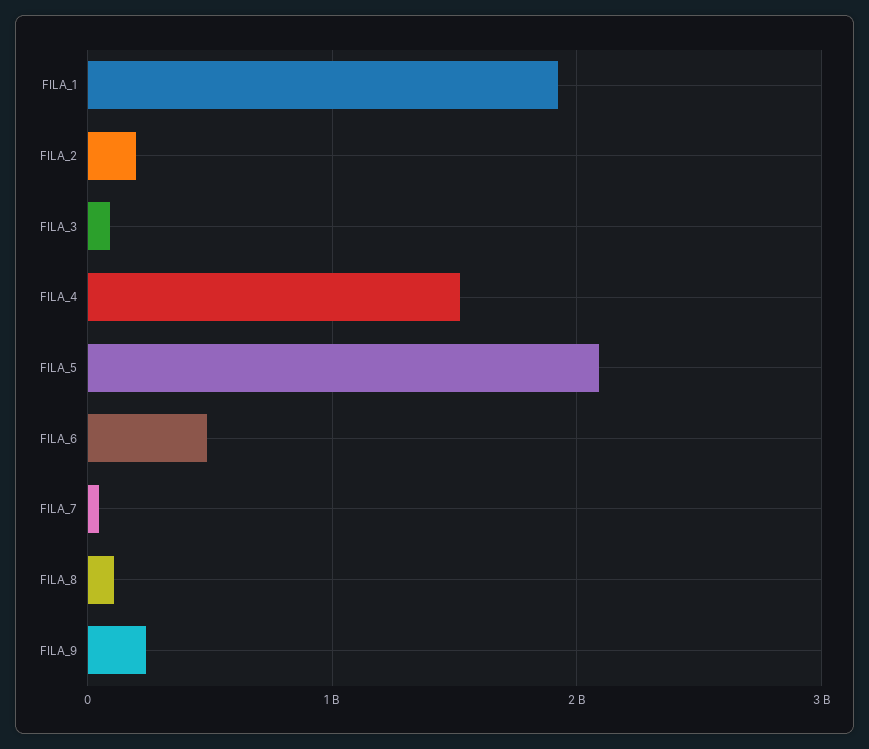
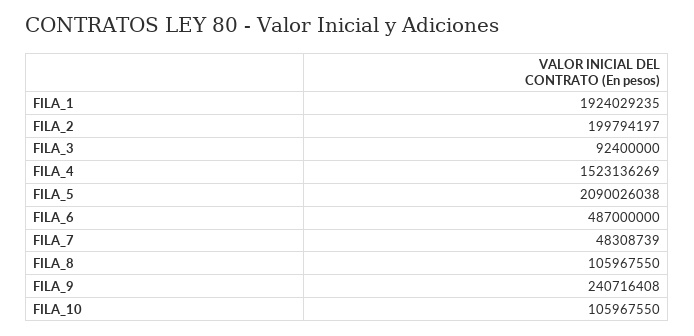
FILA_10: none -> 105967550

